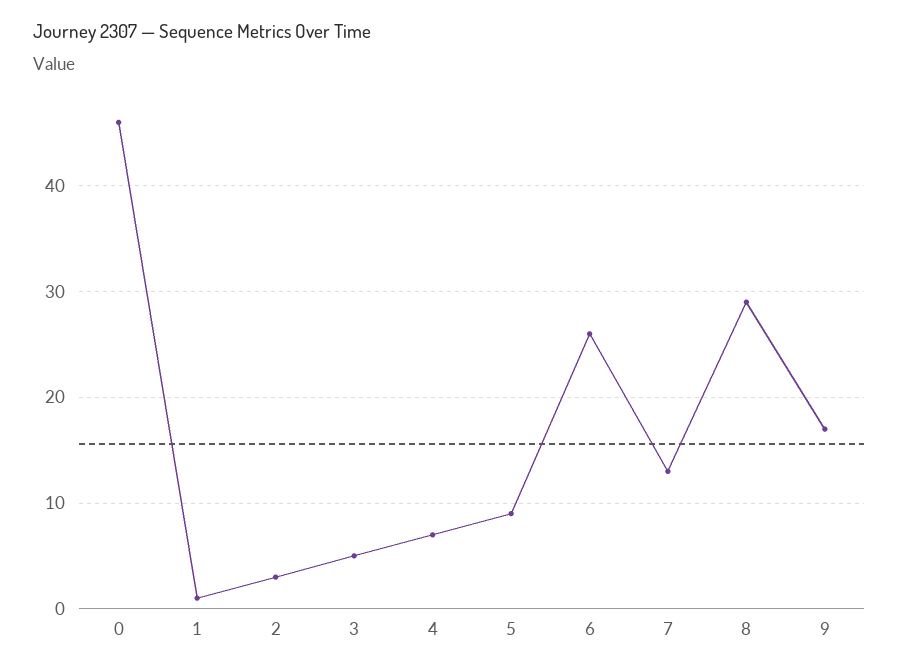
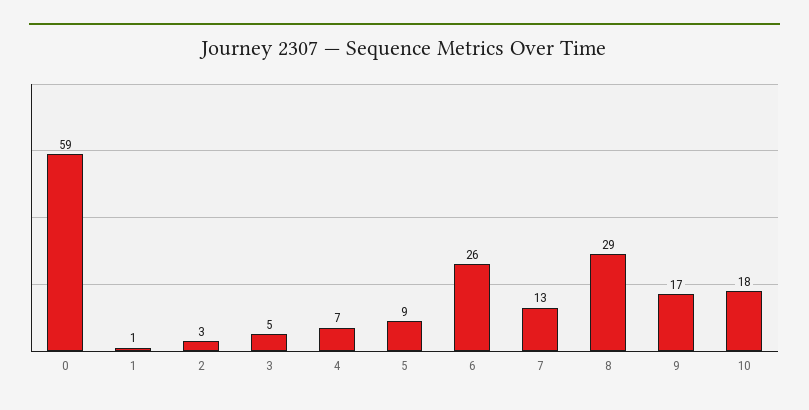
0: 46 -> 59
10: none -> 18

